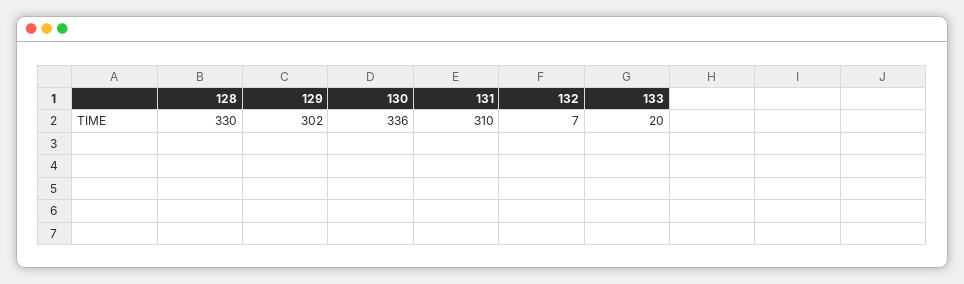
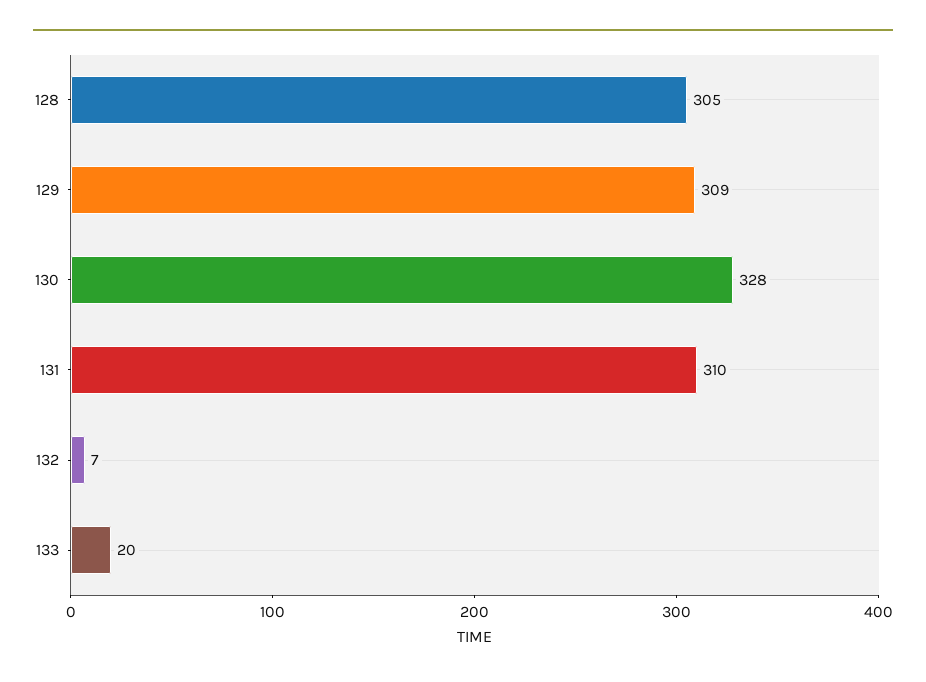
128: 330 -> 305
129: 302 -> 309
130: 336 -> 328

